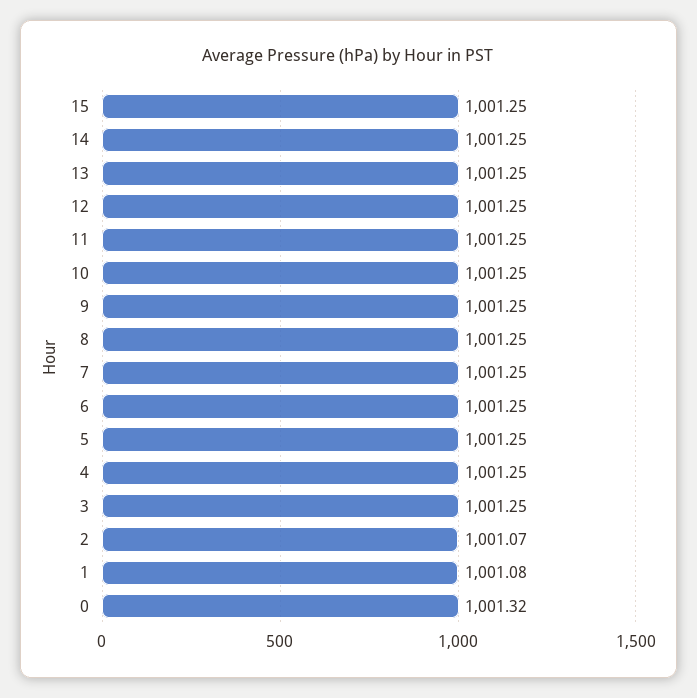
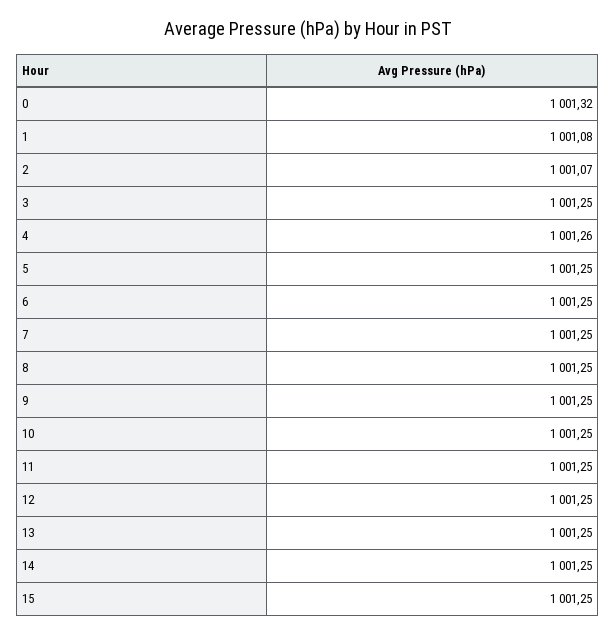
4: 1001.25 -> 1001.26

